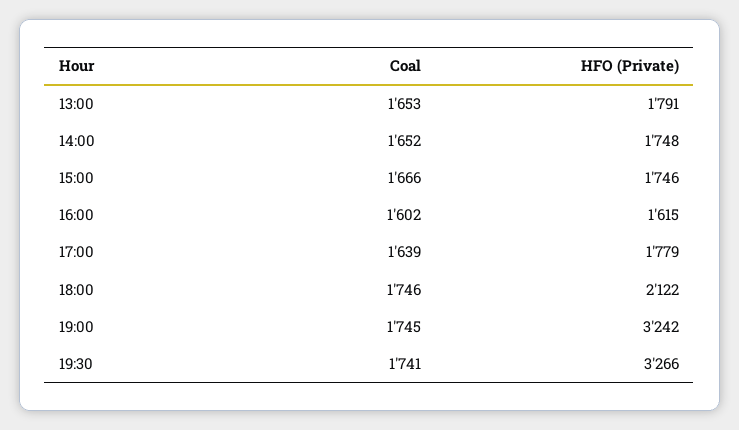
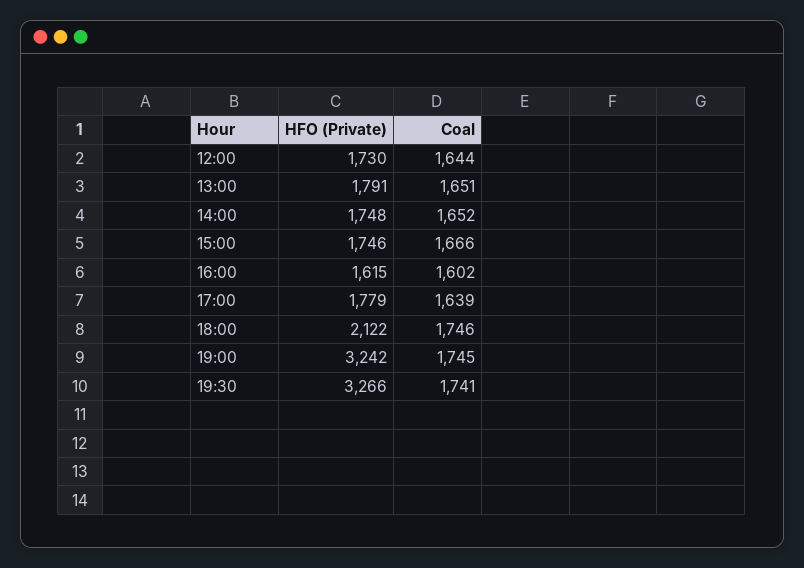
Coal, 13:00: 1653 -> 1651
HFO (Private), 12:00: none -> 1730
Coal, 12:00: none -> 1644

